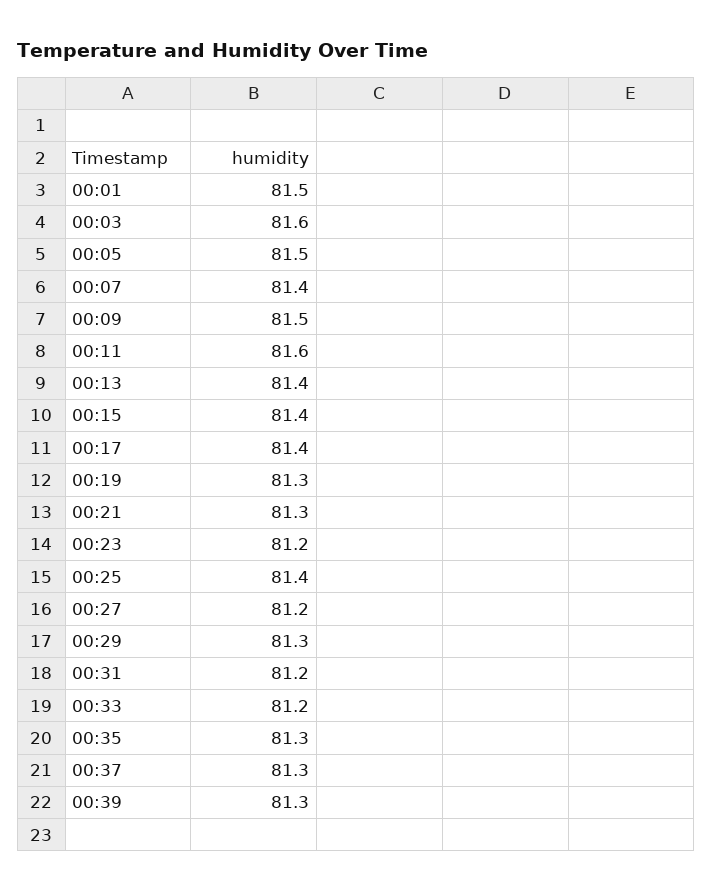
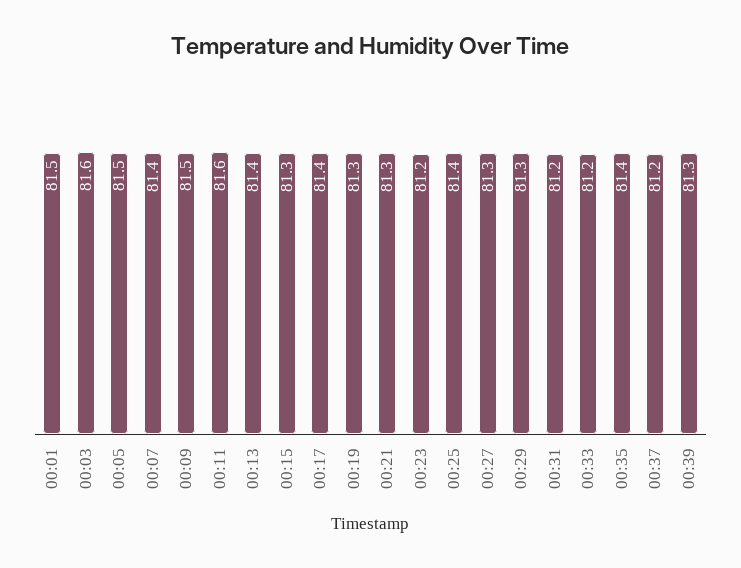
00:15: 81.4 -> 81.3
00:27: 81.2 -> 81.3
00:35: 81.3 -> 81.4
00:37: 81.3 -> 81.2

